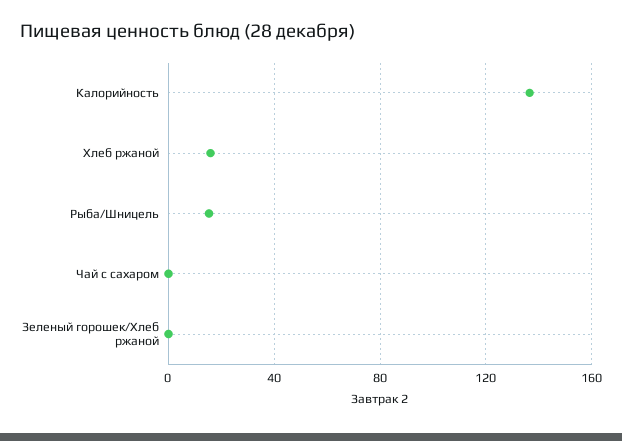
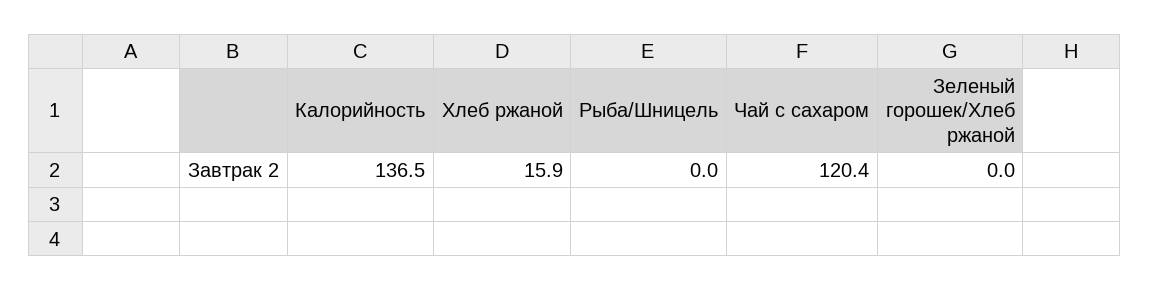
Рыба/Шницель: 15 -> 0
Чай с сахаром: 0 -> 120.4

